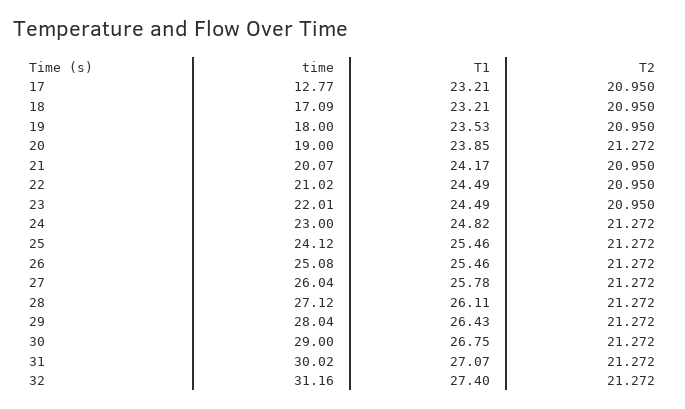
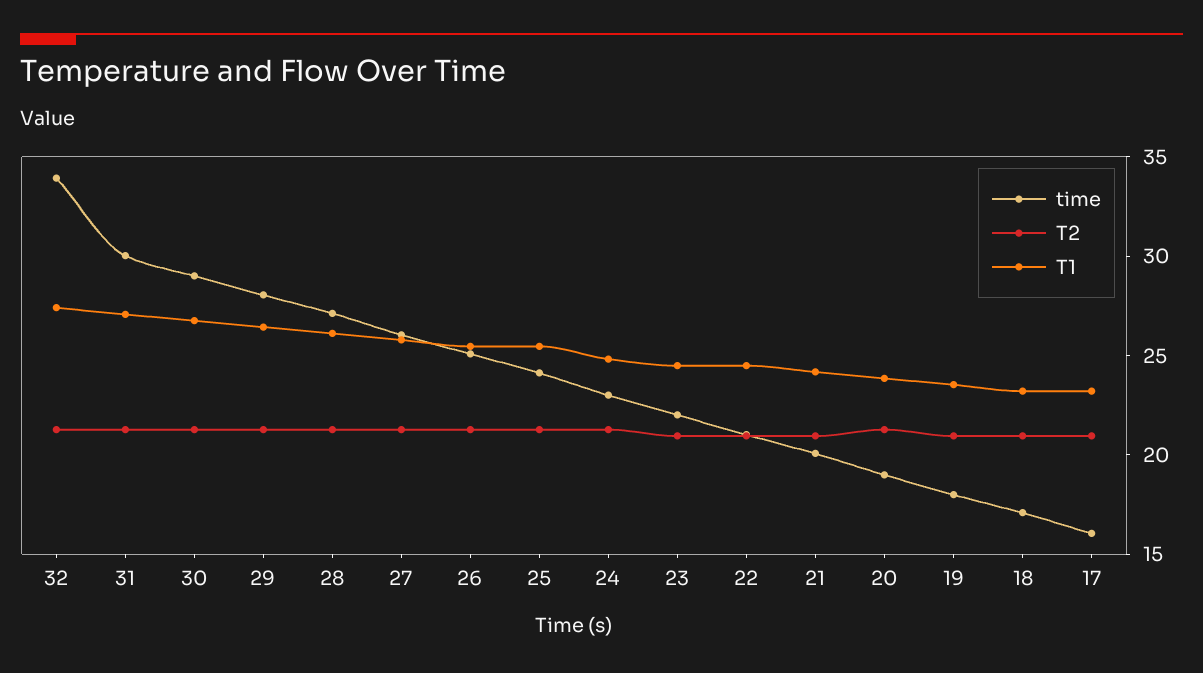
time, 17: 12.77 -> 16
time, 32: 31.16 -> 34

